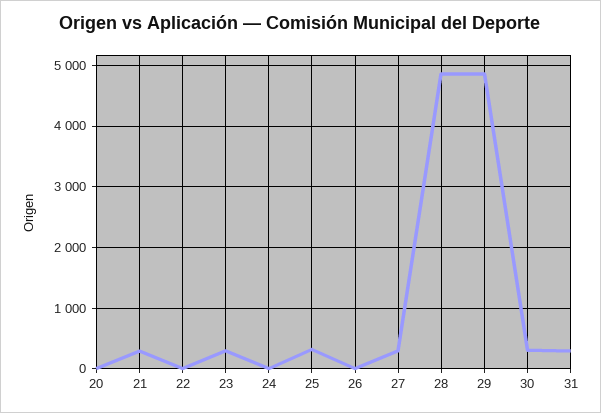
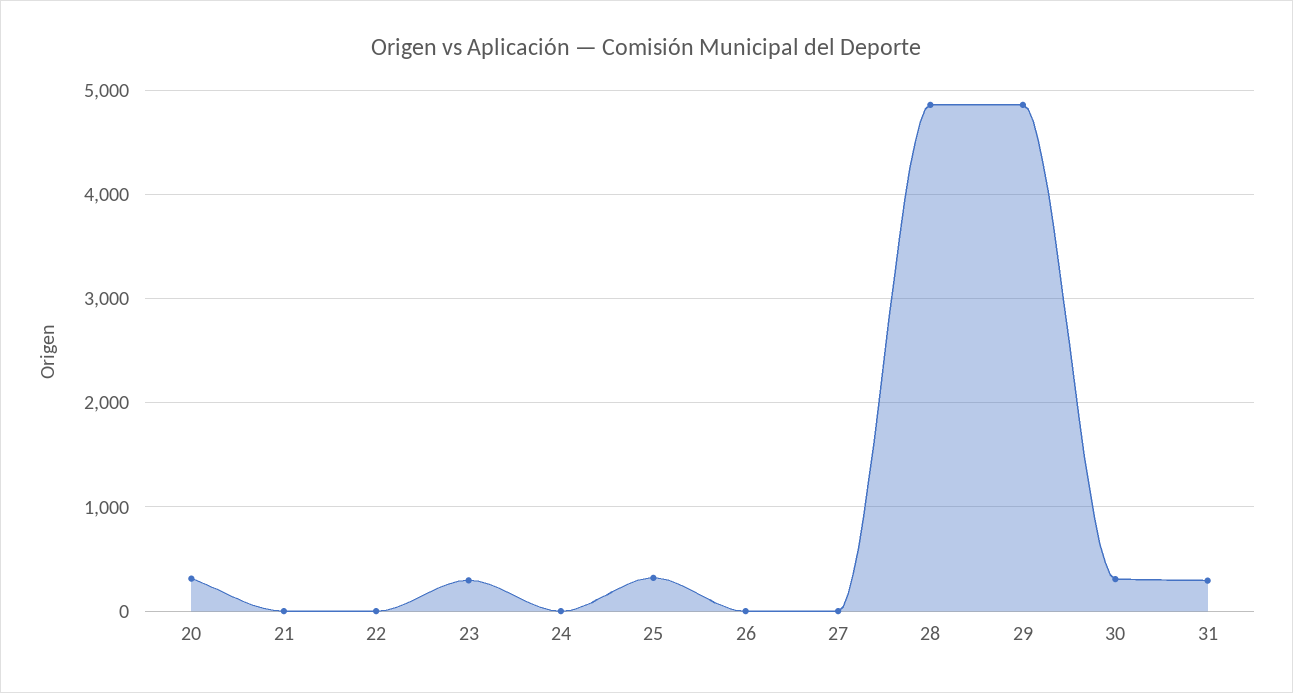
20: 0 -> 300
21: 300 -> 0
27: 300 -> 0

